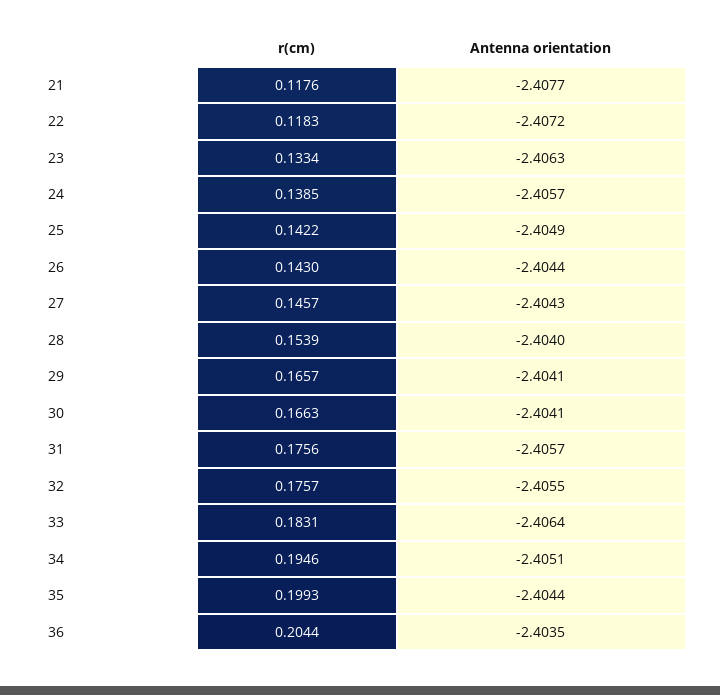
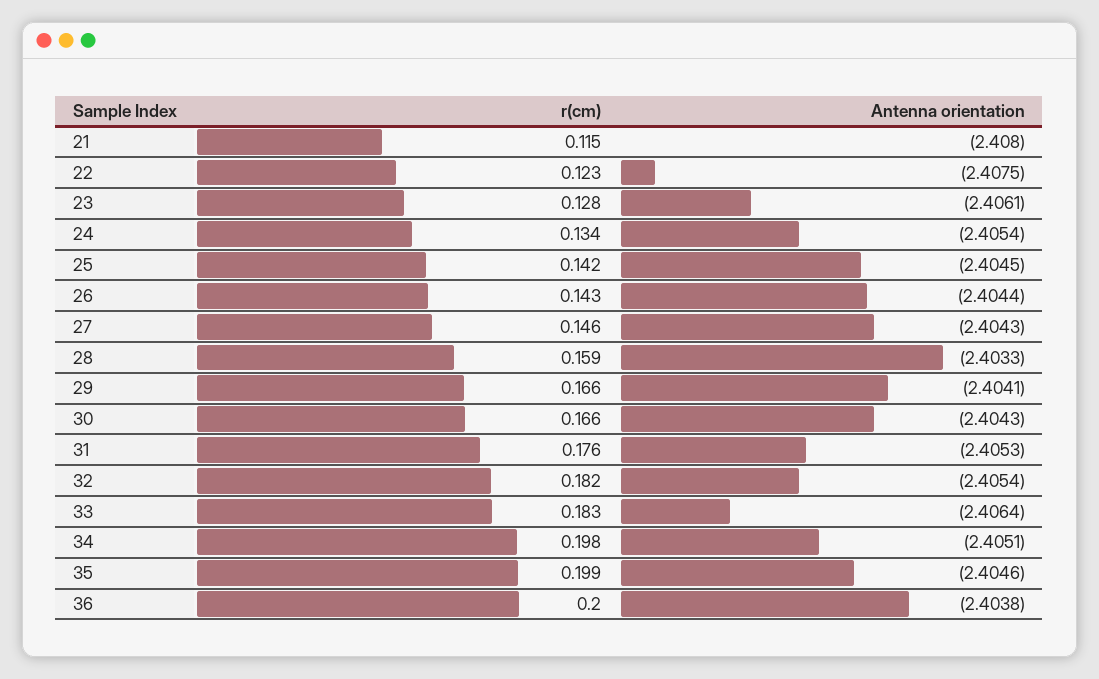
r(cm), 21: 0.1176 -> 0.115
Antenna orientation, 21: -2.4077 -> -2.408
r(cm), 22: 0.1183 -> 0.123
Antenna orientation, 22: -2.4072 -> -2.4075
r(cm), 23: 0.1334 -> 0.128
Antenna orientation, 23: -2.4063 -> -2.4061
r(cm), 24: 0.1385 -> 0.134
Antenna orientation, 24: -2.4057 -> -2.4054
Antenna orientation, 25: -2.4049 -> -2.4045
r(cm), 28: 0.1539 -> 0.159
Antenna orientation, 28: -2.404 -> -2.4033
Antenna orientation, 30: -2.4041 -> -2.4043
Antenna orientation, 31: -2.4057 -> -2.4053
r(cm), 32: 0.1757 -> 0.182
Antenna orientation, 32: -2.4055 -> -2.4054
r(cm), 34: 0.1946 -> 0.198
Antenna orientation, 35: -2.4044 -> -2.4046
r(cm), 36: 0.2044 -> 0.2
Antenna orientation, 36: -2.4035 -> -2.4038

